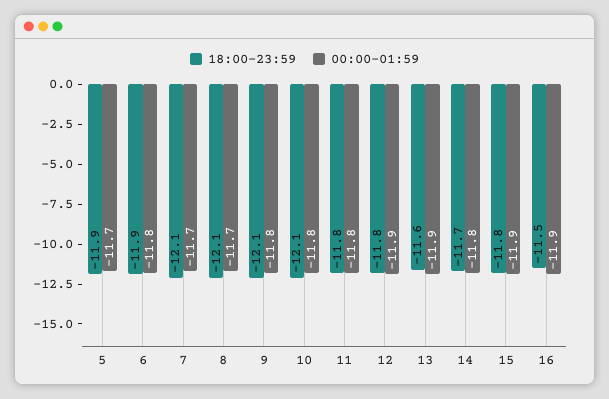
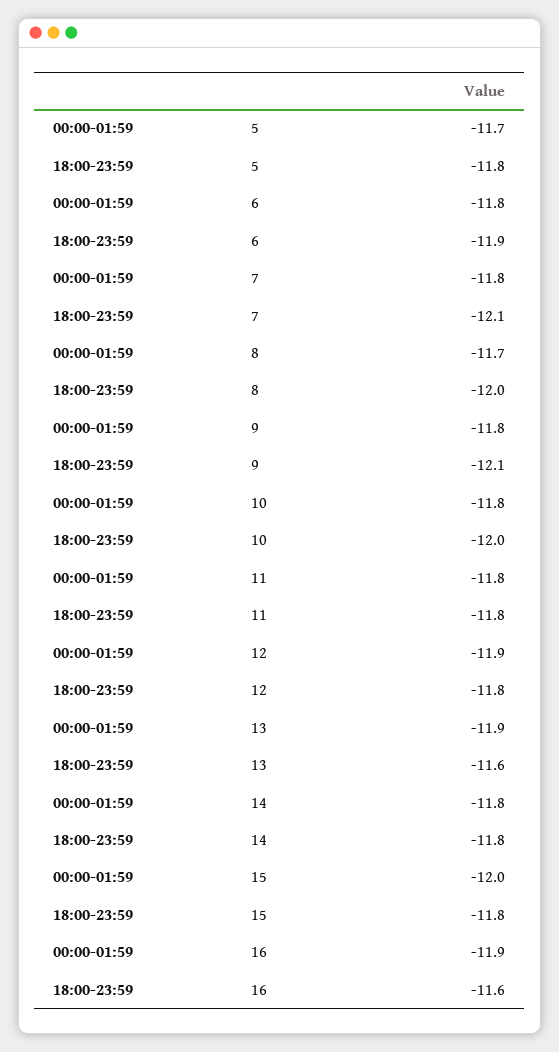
18:00-23:59, 5: -11.9 -> -11.8
00:00-01:59, 7: -11.7 -> -11.8
18:00-23:59, 8: -12.1 -> -12
18:00-23:59, 10: -12.1 -> -12
18:00-23:59, 14: -11.7 -> -11.8
00:00-01:59, 15: -11.9 -> -12
18:00-23:59, 16: -11.5 -> -11.6

